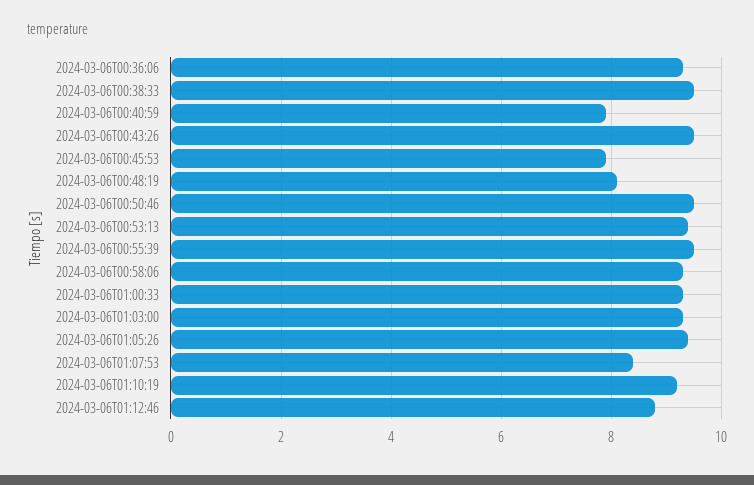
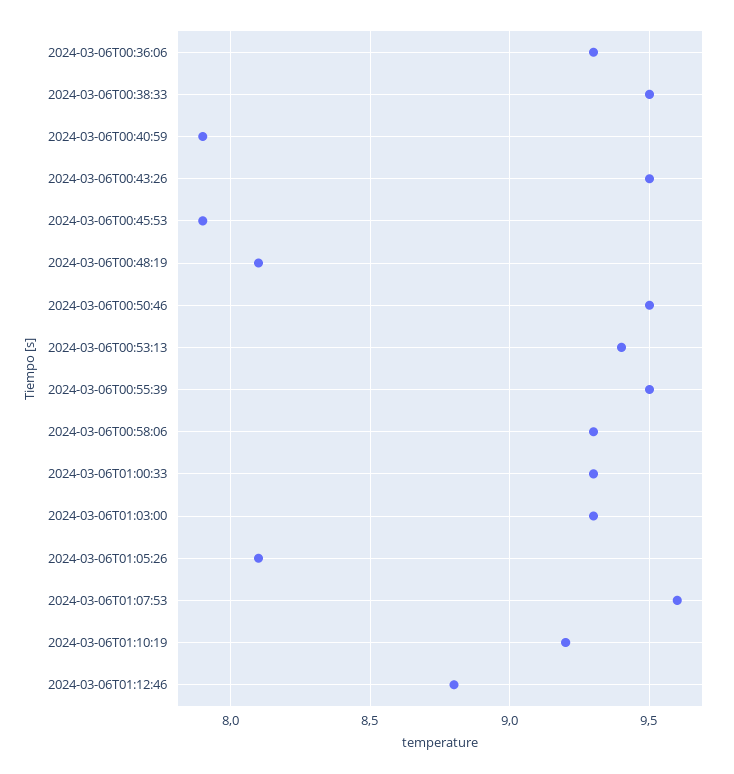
2024-03-06T01:05:26: 9.5 -> 8.1
2024-03-06T01:07:53: 8.5 -> 9.6

